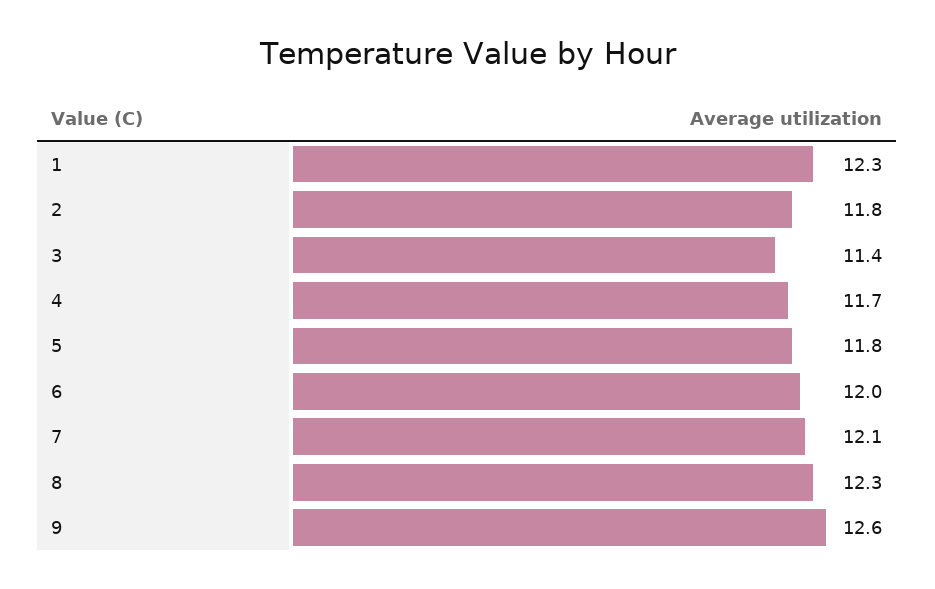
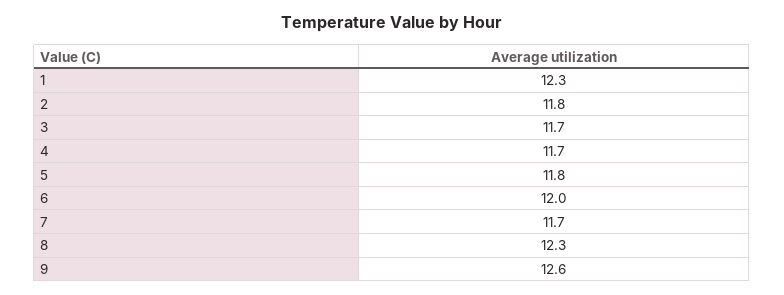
3: 11.4 -> 11.7
7: 12.1 -> 11.7

